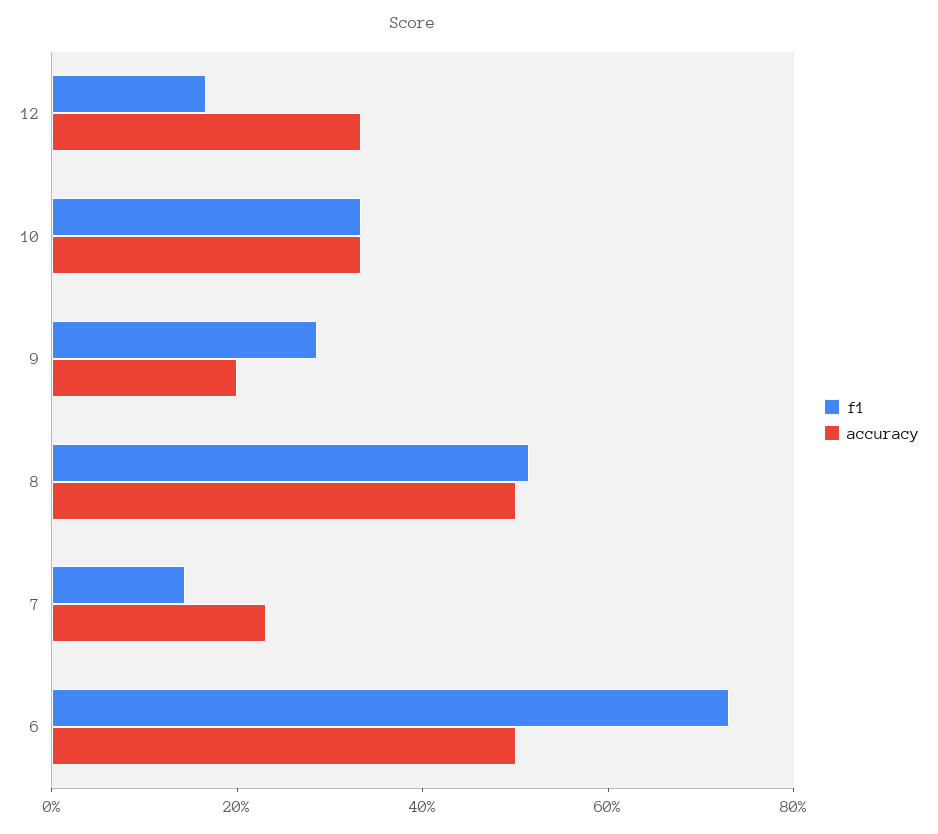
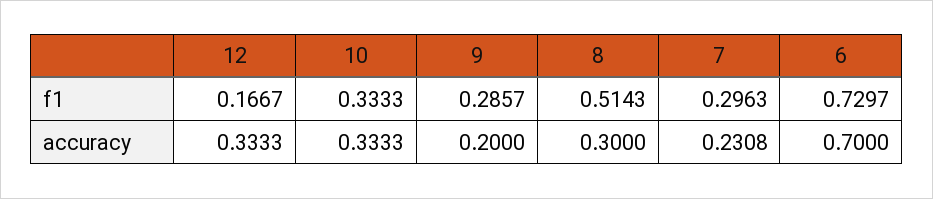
accuracy, 8: 0.5 -> 0.3
f1, 7: 0.15 -> 0.2963
accuracy, 6: 0.5 -> 0.7

